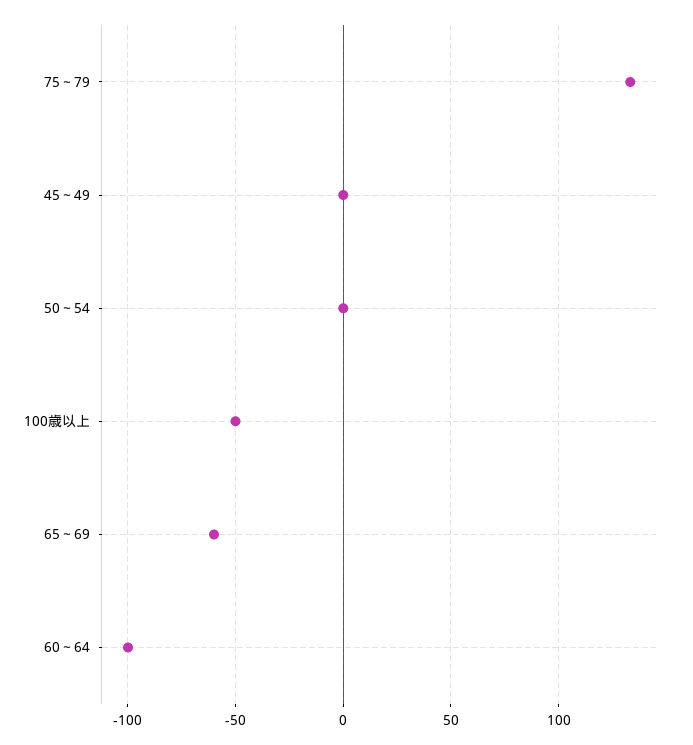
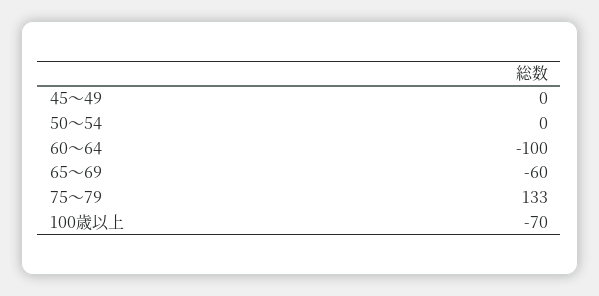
100歳以上: -50 -> -70

